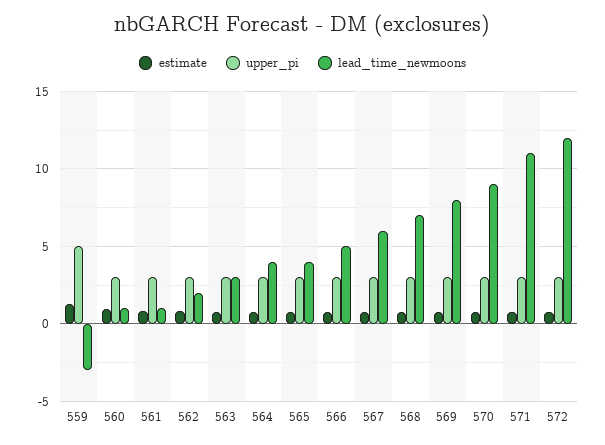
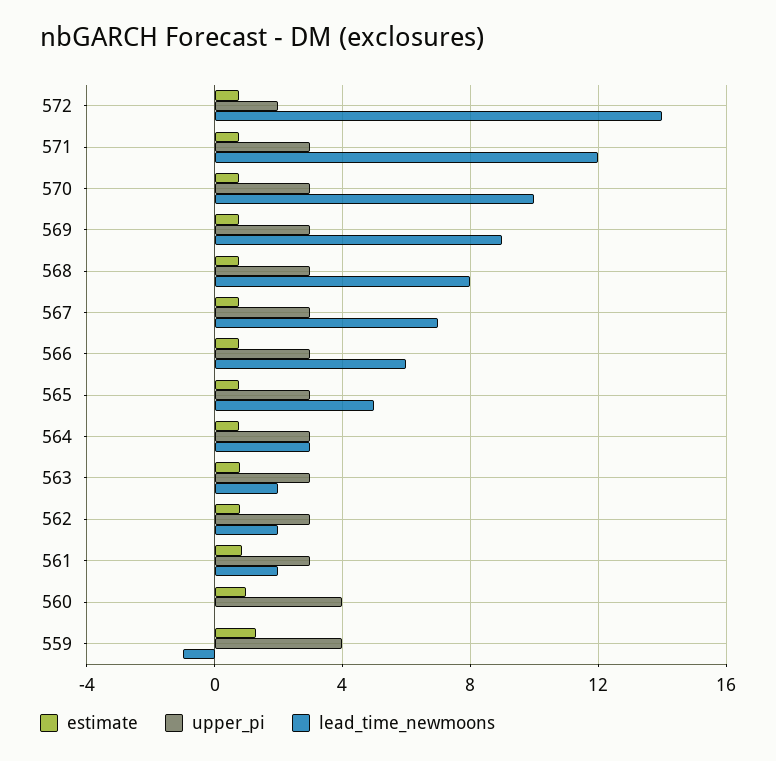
upper_pi, 559: 5 -> 4
lead_time_newmoons, 559: -3 -> -1
upper_pi, 560: 3 -> 4
lead_time_newmoons, 560: 1 -> 0
lead_time_newmoons, 561: 1 -> 2
lead_time_newmoons, 563: 3 -> 2
lead_time_newmoons, 564: 4 -> 3
lead_time_newmoons, 565: 4 -> 5
lead_time_newmoons, 566: 5 -> 6
lead_time_newmoons, 567: 6 -> 7
lead_time_newmoons, 568: 7 -> 8
lead_time_newmoons, 569: 8 -> 9
lead_time_newmoons, 570: 9 -> 10
lead_time_newmoons, 571: 11 -> 12
upper_pi, 572: 3 -> 2
lead_time_newmoons, 572: 12 -> 14

